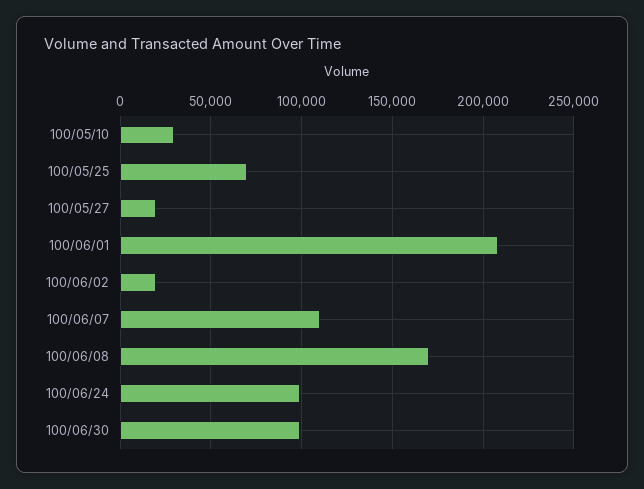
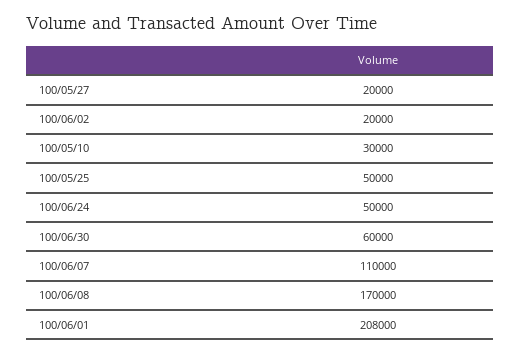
100/05/25: 70000 -> 50000
100/06/24: 100000 -> 50000
100/06/30: 100000 -> 60000

